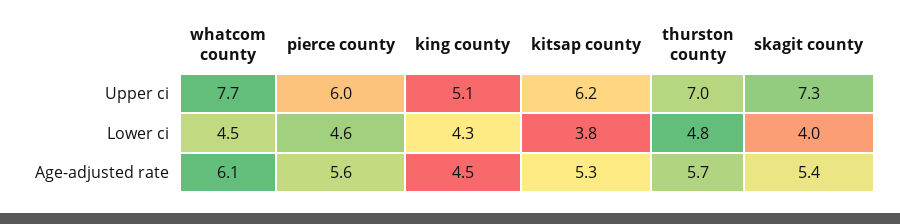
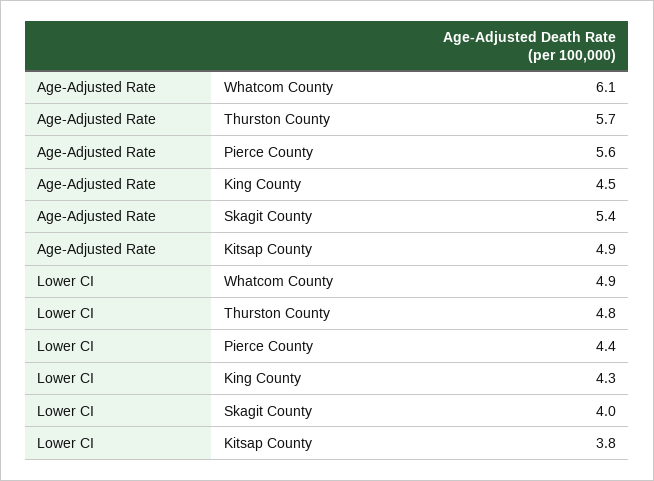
whatcom county, Upper ci: 7.7 -> none
pierce county, Upper ci: 6 -> none
king county, Upper ci: 5.1 -> none
kitsap county, Upper ci: 6.2 -> none
thurston county, Upper ci: 7 -> none
skagit county, Upper ci: 7.3 -> none
whatcom county, Lower ci: 4.5 -> 4.9
pierce county, Lower ci: 4.6 -> 4.4
kitsap county, Age-adjusted rate: 5.3 -> 4.9

